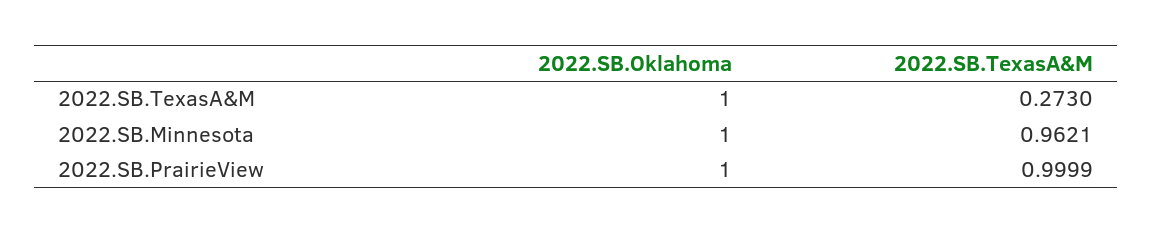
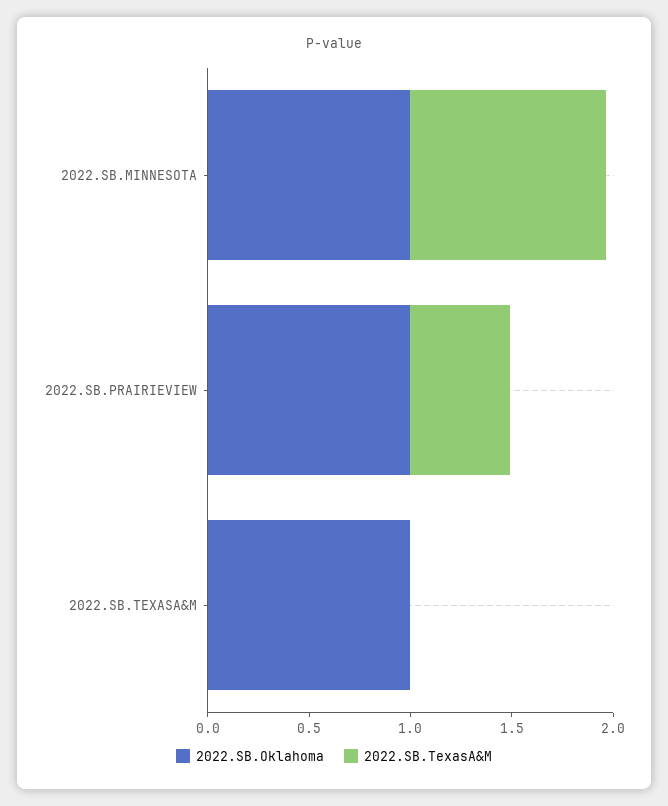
2022.SB.TexasA&M, 2022.SB.TexasA&M: 0.273 -> 0
2022.SB.TexasA&M, 2022.SB.PrairieView: 0.9999 -> 0.5

